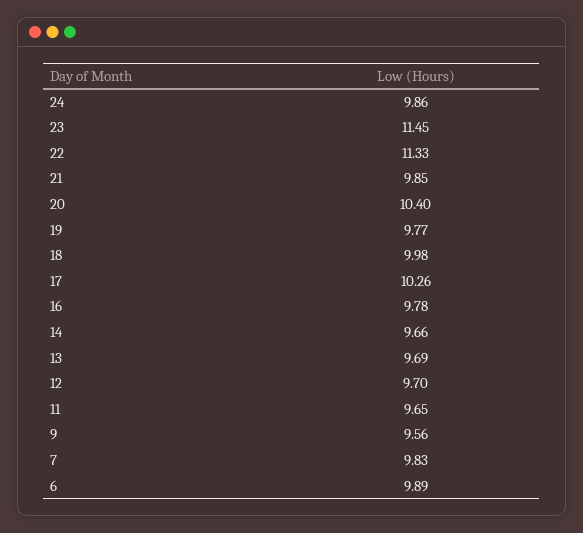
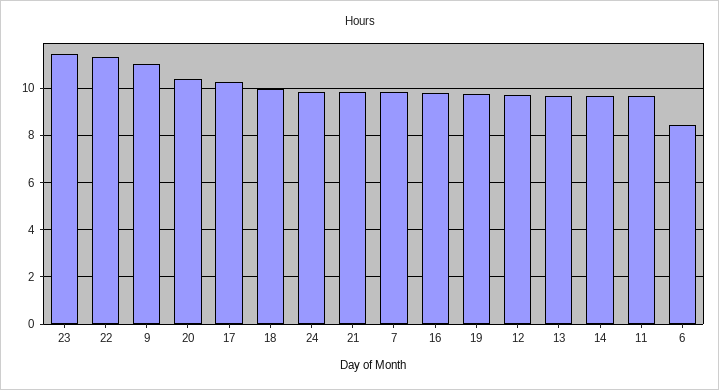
9: 9.56 -> 11
6: 9.89 -> 8.5

